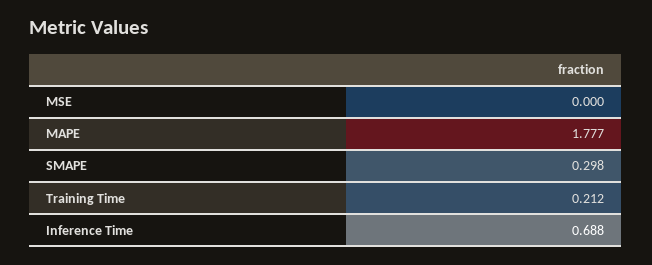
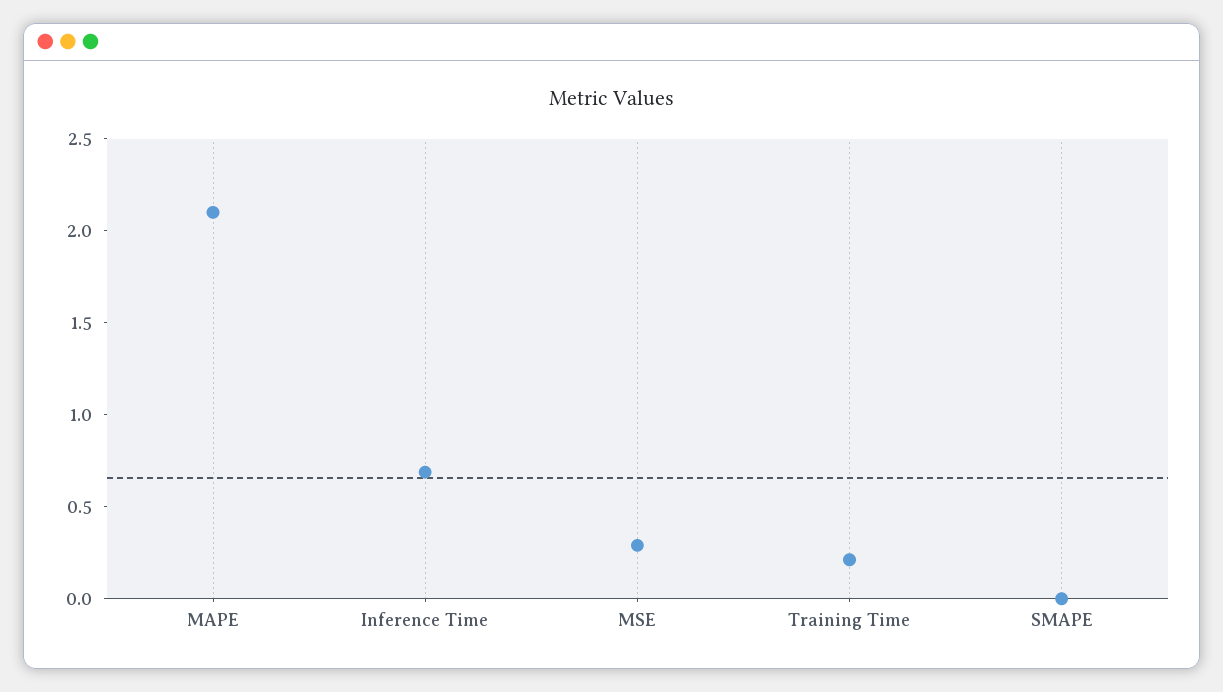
MSE: 0 -> 0.3
MAPE: 1.777 -> 2.1
SMAPE: 0.298 -> 0

